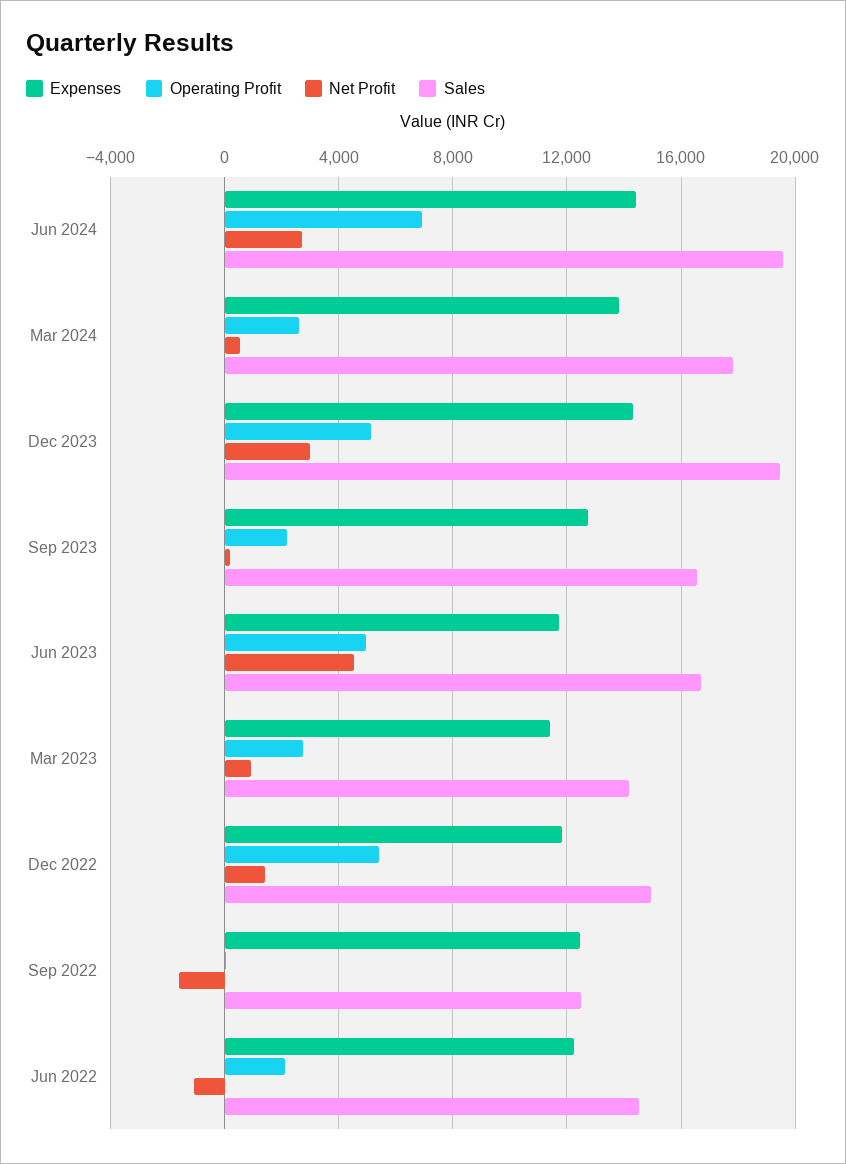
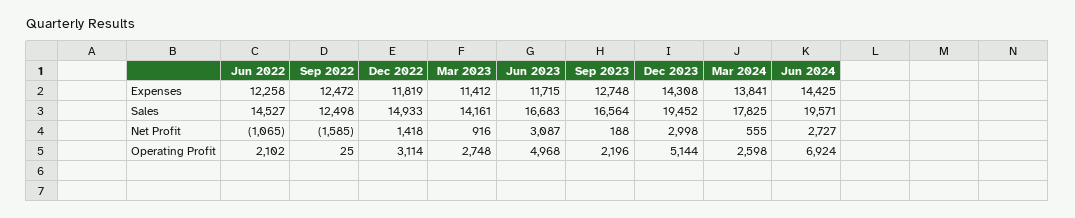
Net Profit, Jun 2023: 4500 -> 3087
Operating Profit, Dec 2022: 5500 -> 3114

